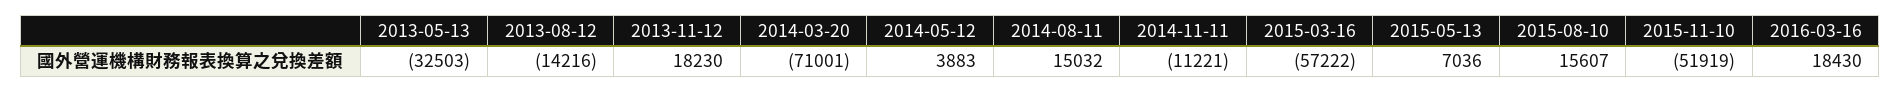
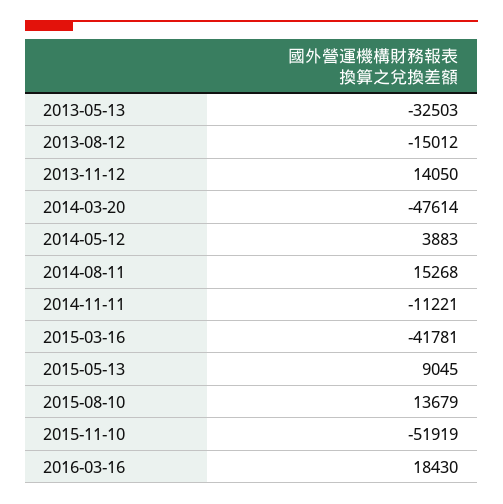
2013-08-12: -14216 -> -15012
2013-11-12: 18230 -> 14050
2014-03-20: -71001 -> -47614
2014-08-11: 15032 -> 15268
2015-03-16: -57222 -> -41781
2015-05-13: 7036 -> 9045
2015-08-10: 15607 -> 13679

